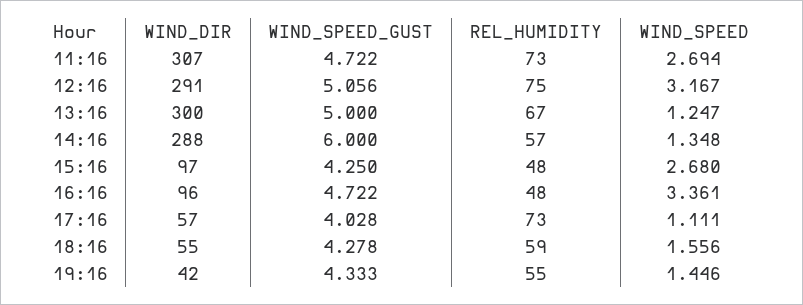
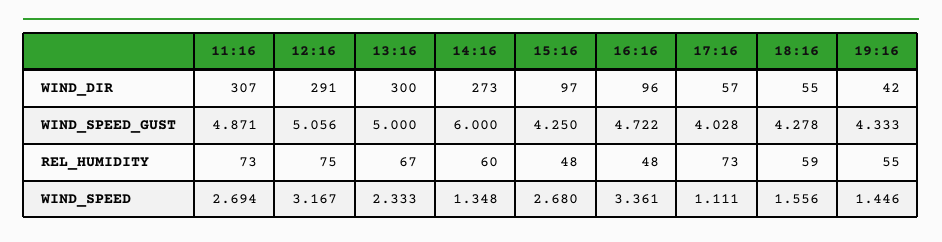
WIND_SPEED_GUST, 11:16: 4.722 -> 4.871
WIND_SPEED, 13:16: 1.247 -> 2.333
WIND_DIR, 14:16: 288 -> 273
REL_HUMIDITY, 14:16: 57 -> 60

